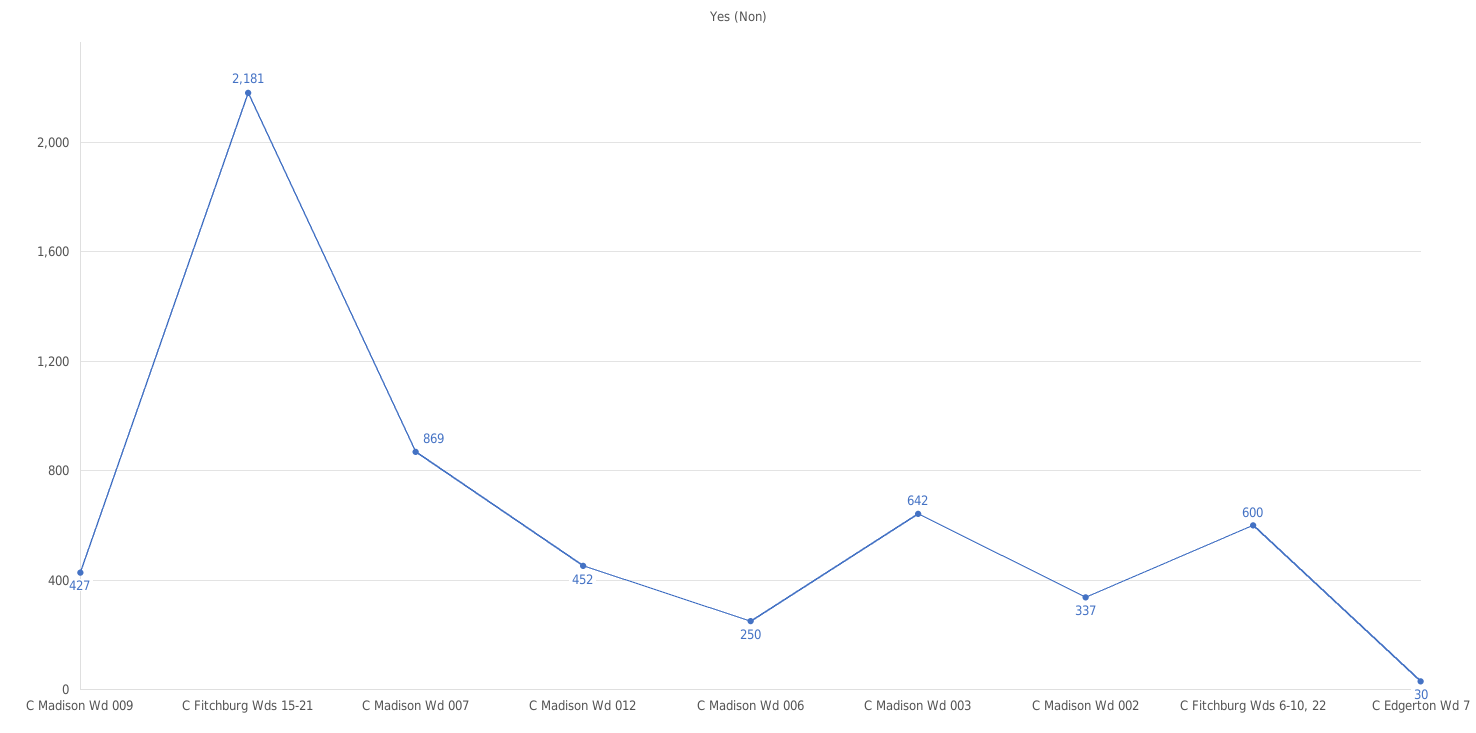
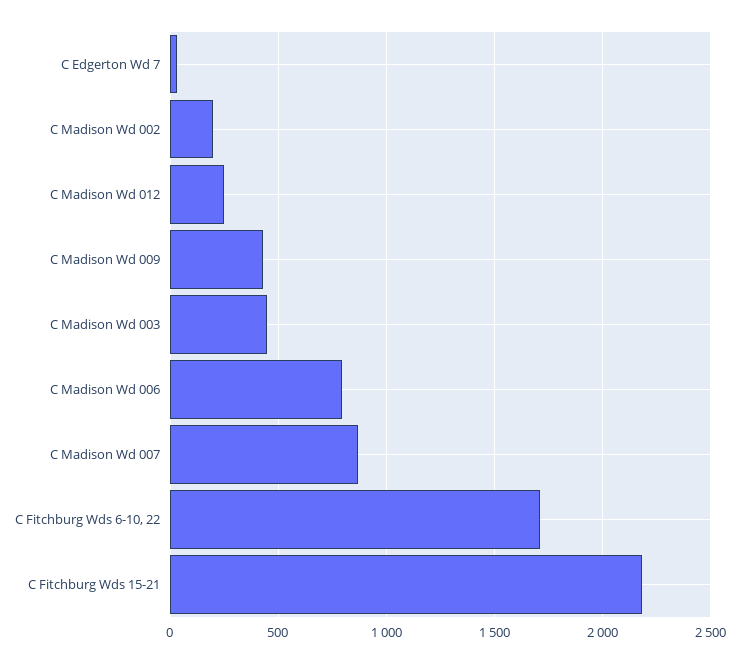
C Madison Wd 012: 452 -> 250
C Madison Wd 006: 250 -> 800
C Madison Wd 003: 642 -> 450
C Madison Wd 002: 337 -> 200
C Fitchburg Wds 6-10, 22: 600 -> 1700

